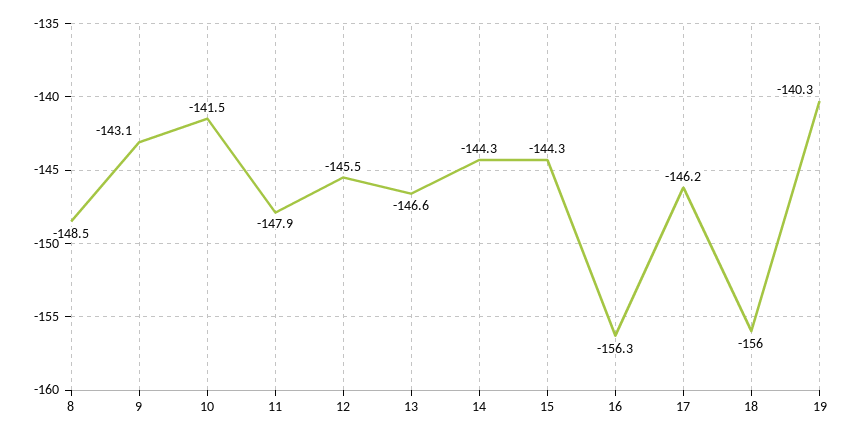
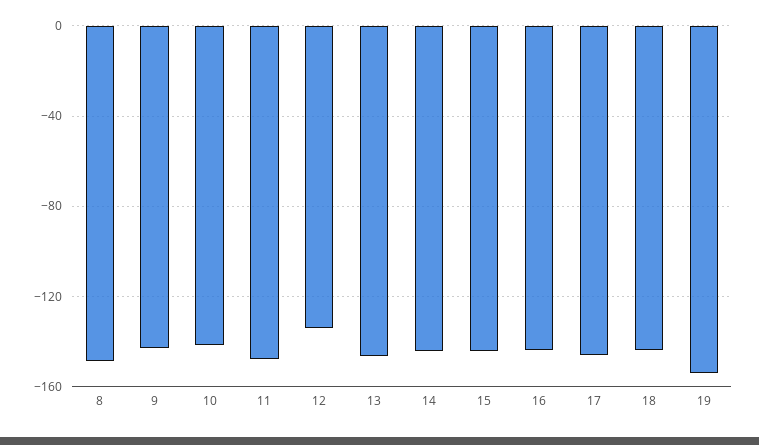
12: -145.5 -> -135
16: -156.3 -> -145
18: -156 -> -145
19: -140.3 -> -155

